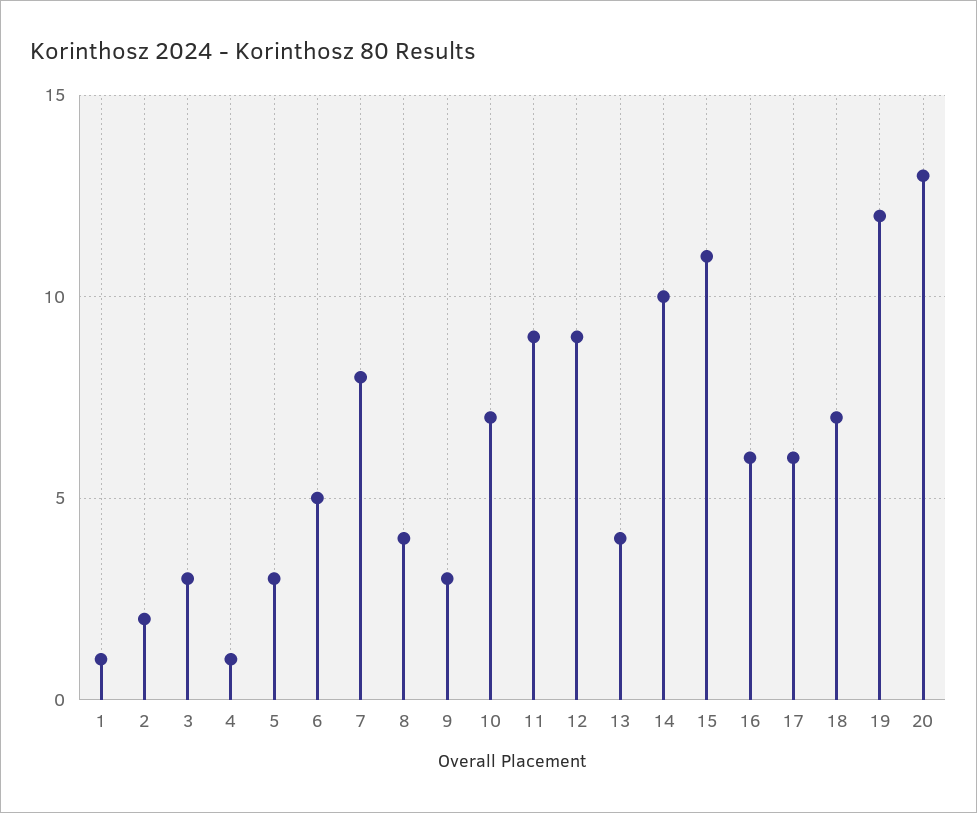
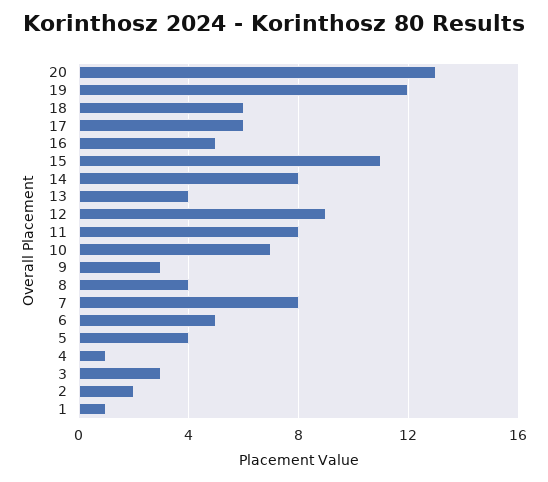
5: 3 -> 4
11: 9 -> 8
14: 10 -> 8
16: 6 -> 5
18: 7 -> 6

